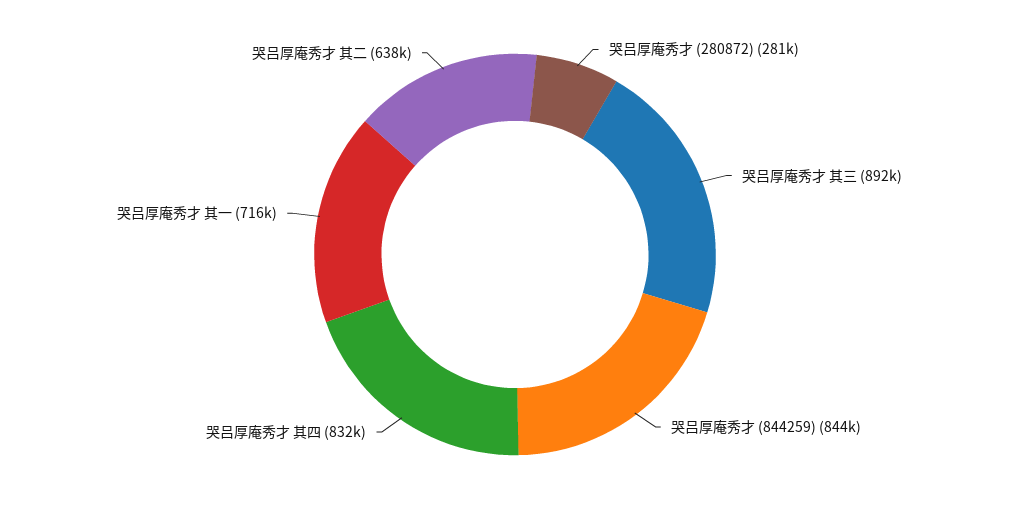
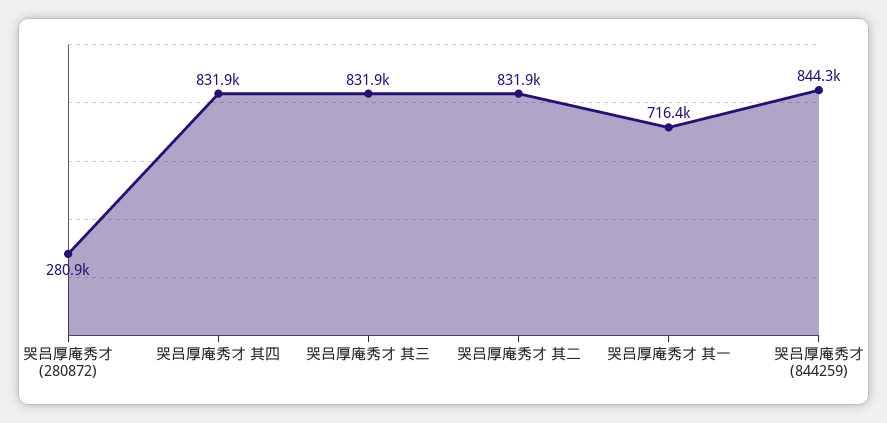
哭吕厚庵秀才 其三: 892000 -> 831900
哭吕厚庵秀才 其二: 638000 -> 831900

